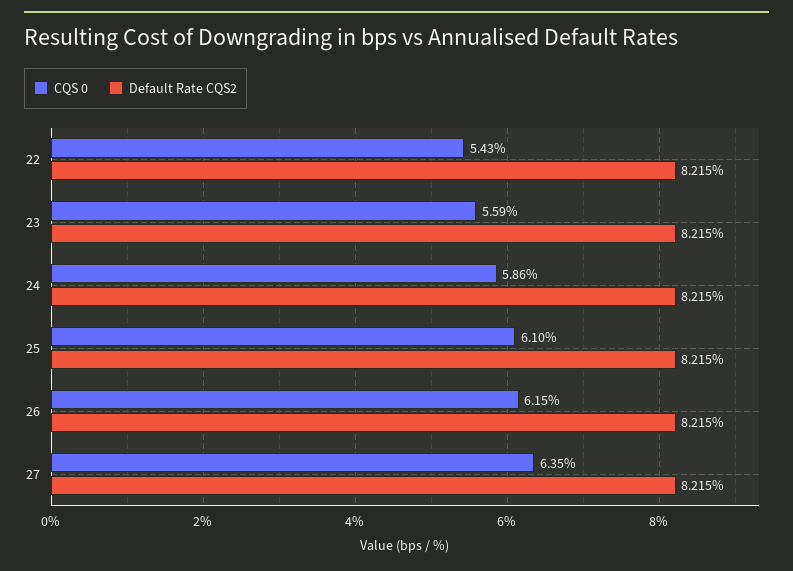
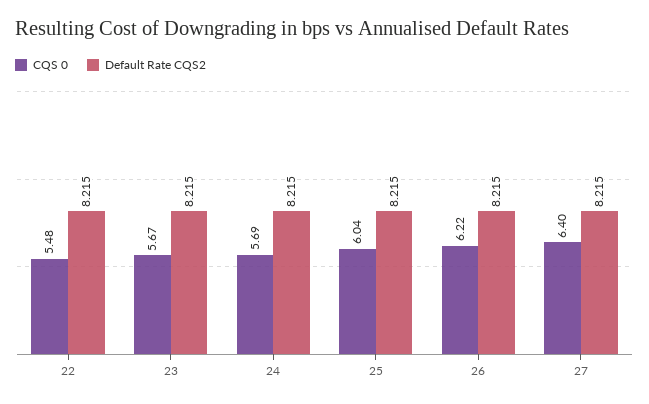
CQS 0, 22: 5.43 -> 5.48
CQS 0, 23: 5.59 -> 5.67
CQS 0, 24: 5.86 -> 5.69
CQS 0, 25: 6.1 -> 6.04
CQS 0, 26: 6.15 -> 6.22
CQS 0, 27: 6.35 -> 6.4

